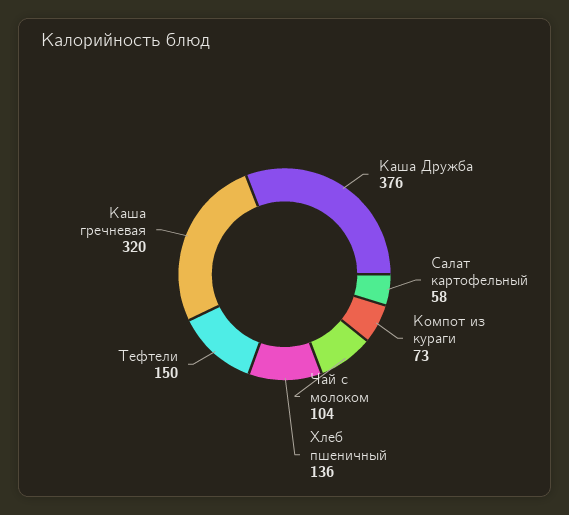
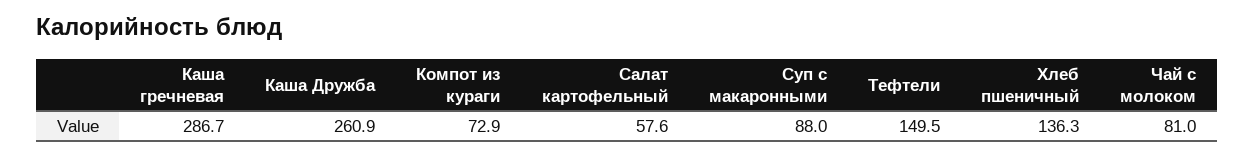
Каша Дружба: 376 -> 260.9
Чай с молоком: 104 -> 81
Каша гречневая: 320 -> 286.7
Суп с макаронными: none -> 88

